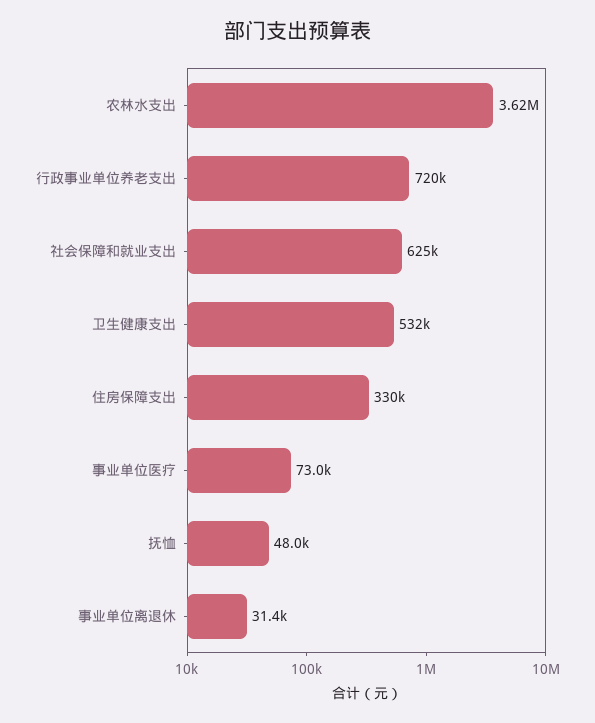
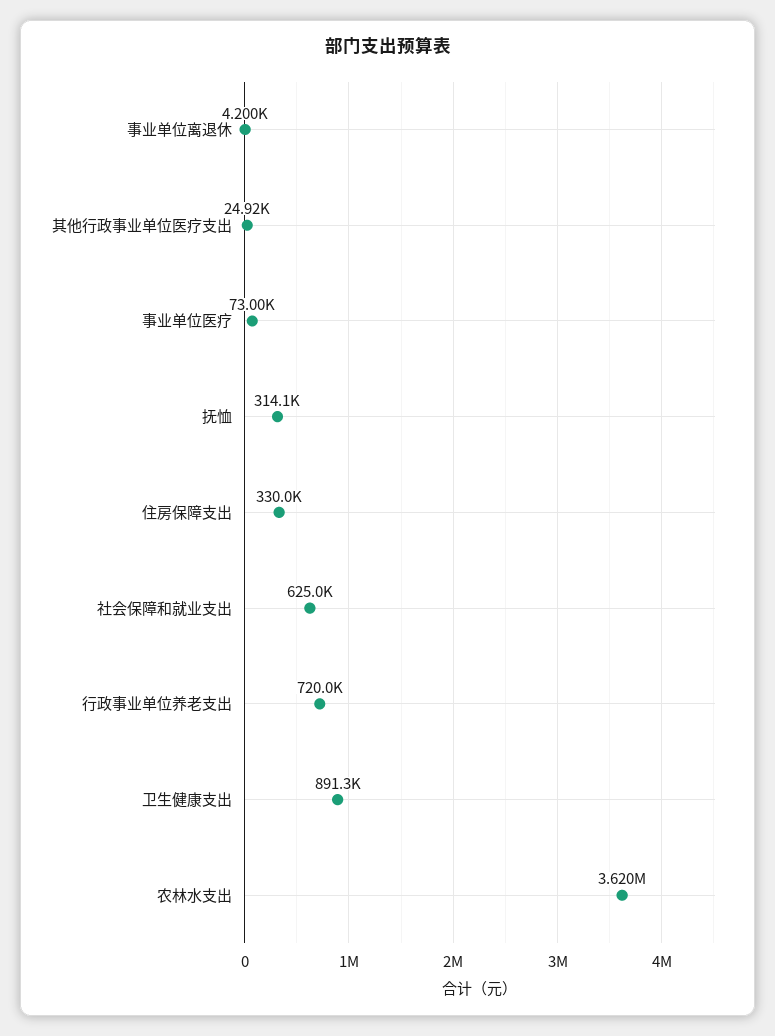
卫生健康支出: 532000 -> 891300
抚恤: 48000 -> 314100
事业单位离退休: 31400 -> 4200
其他行政事业单位医疗支出: none -> 24920

